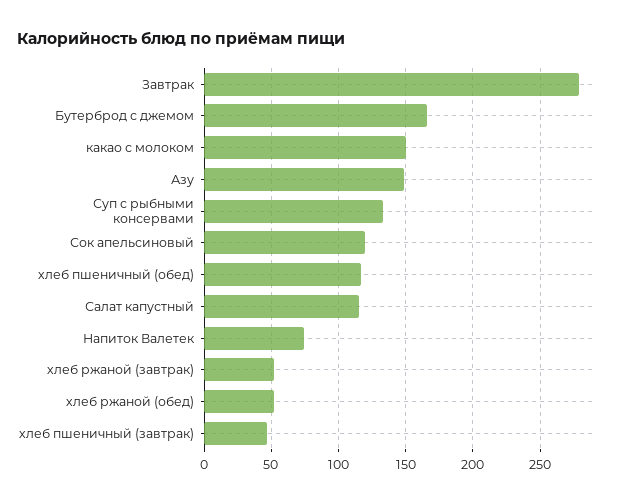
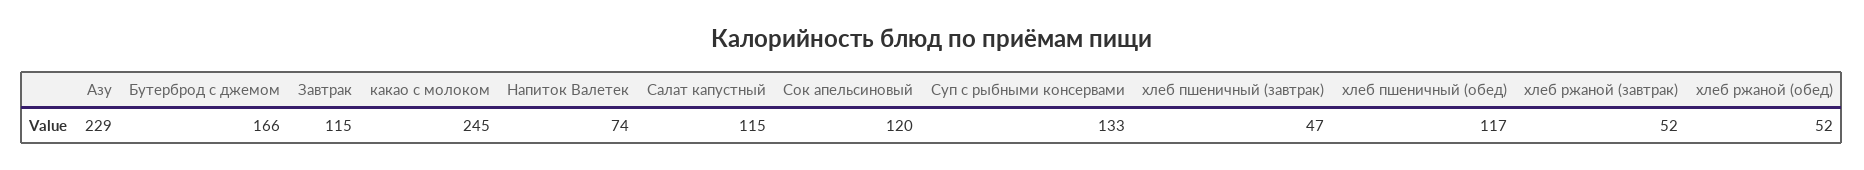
Завтрак: 280 -> 115
какао с молоком: 150 -> 245
Азу: 150 -> 229

